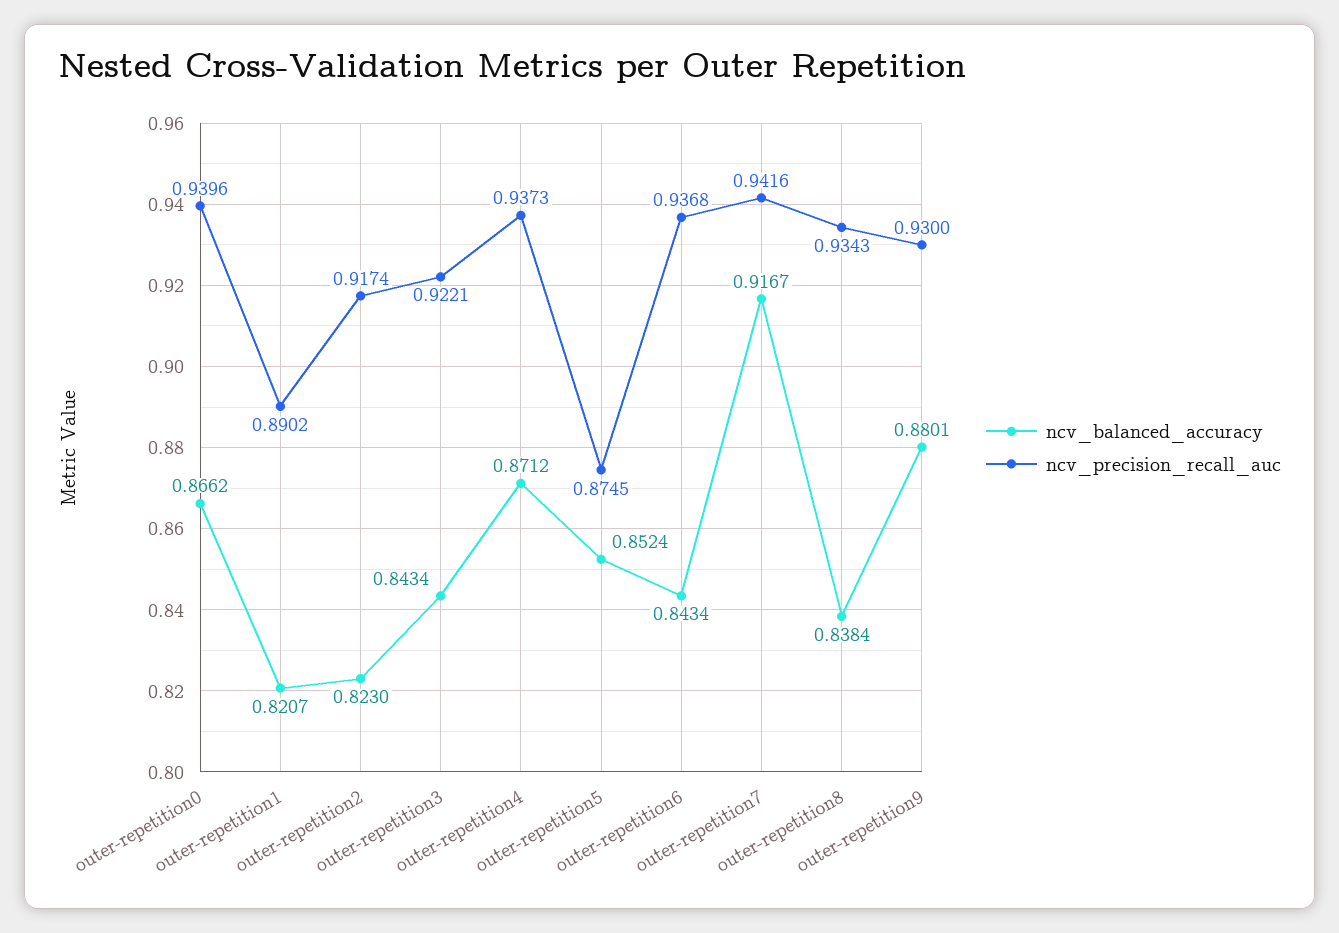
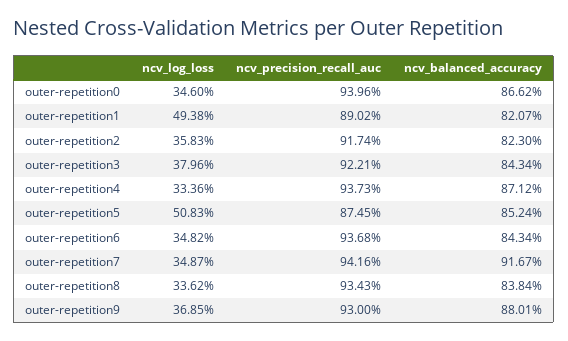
ncv_log_loss, outer-repetition0: none -> 0.346
ncv_log_loss, outer-repetition1: none -> 0.4938
ncv_log_loss, outer-repetition2: none -> 0.3583
ncv_log_loss, outer-repetition3: none -> 0.3796
ncv_log_loss, outer-repetition4: none -> 0.3336
ncv_log_loss, outer-repetition5: none -> 0.5083
ncv_log_loss, outer-repetition6: none -> 0.3482
ncv_log_loss, outer-repetition7: none -> 0.3487
ncv_log_loss, outer-repetition8: none -> 0.3362
ncv_log_loss, outer-repetition9: none -> 0.3685

